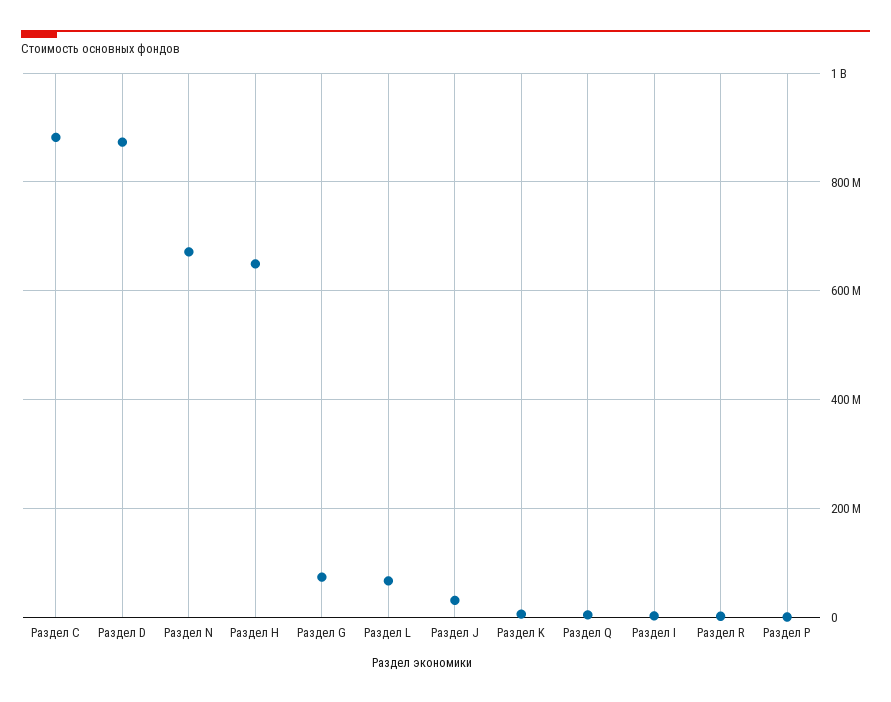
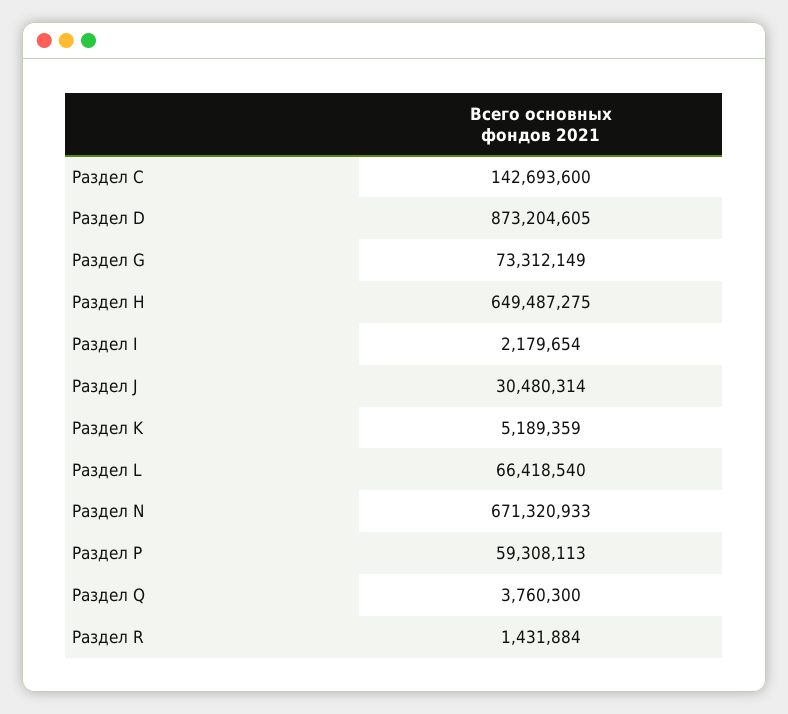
Раздел C: 880000000 -> 142693600
Раздел P: 0 -> 59308113

